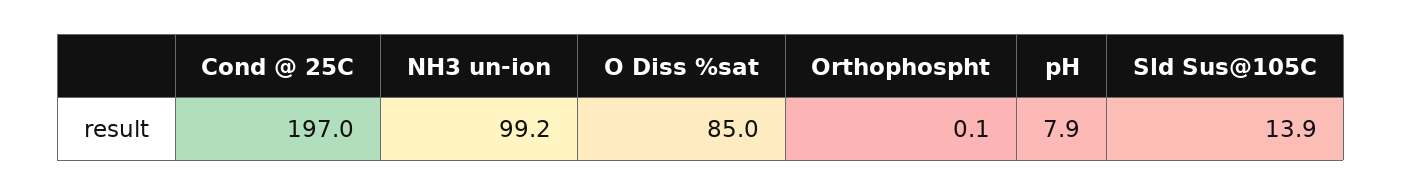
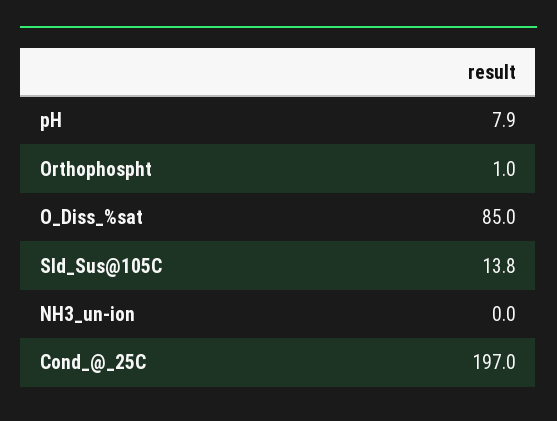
NH3 un-ion: 99.2 -> 0
Orthophospht: 0.1 -> 1
Sld Sus@105C: 13.9 -> 13.8

